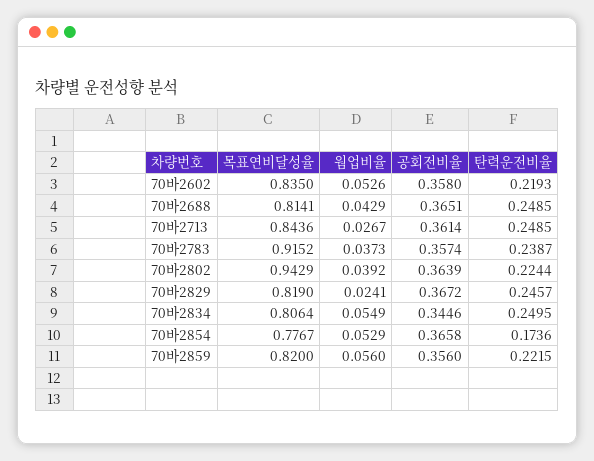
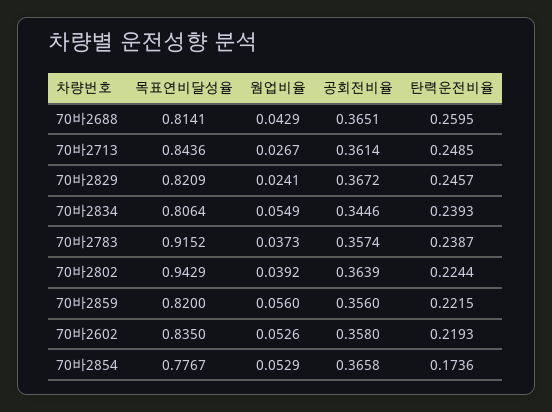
탄력운전비율, 70바2688: 0.2485 -> 0.2595
목표연비달성율, 70바2829: 0.819 -> 0.8209
탄력운전비율, 70바2834: 0.2495 -> 0.2393

